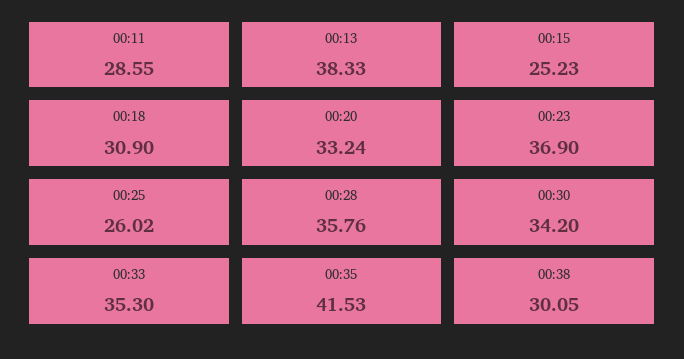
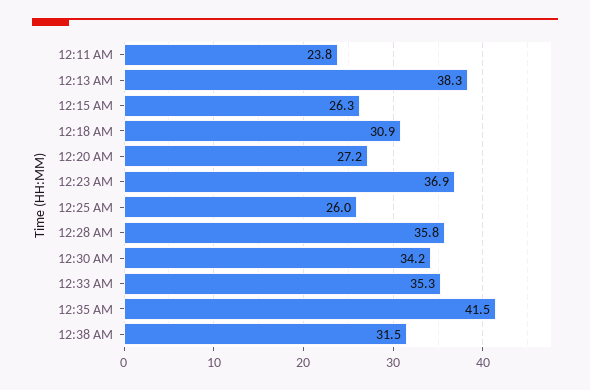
00:11: 28.55 -> 23.8
00:15: 25.23 -> 26.3
00:20: 33.24 -> 27.2
00:38: 30.05 -> 31.5

